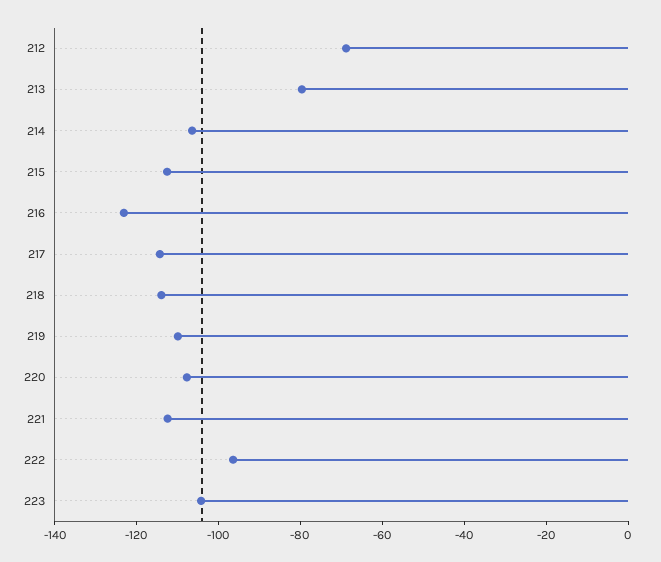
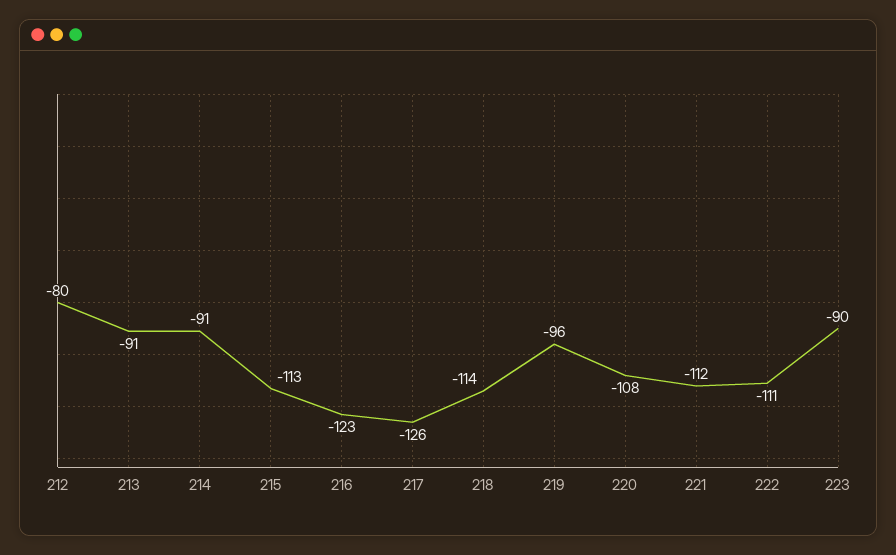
212: -70 -> -80
213: -80 -> -91
214: -105 -> -91
217: -115 -> -126
219: -110 -> -96
222: -95 -> -111
223: -105 -> -90

